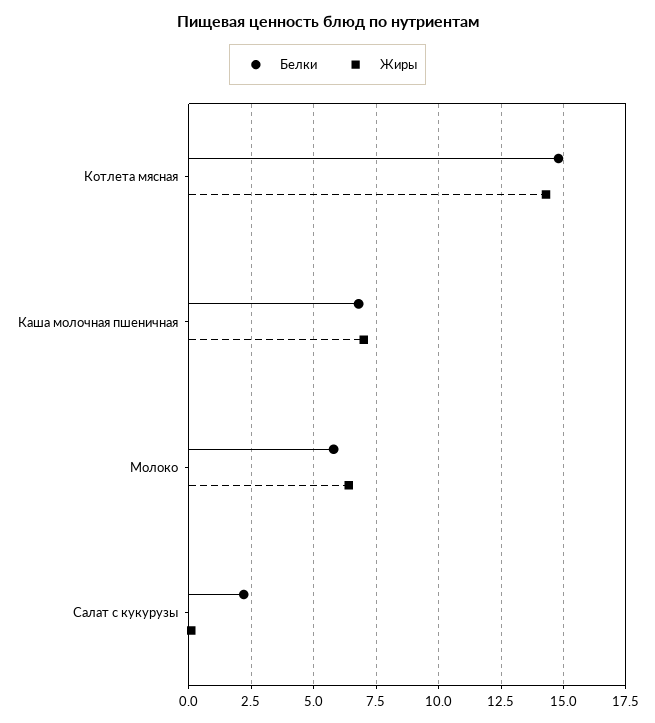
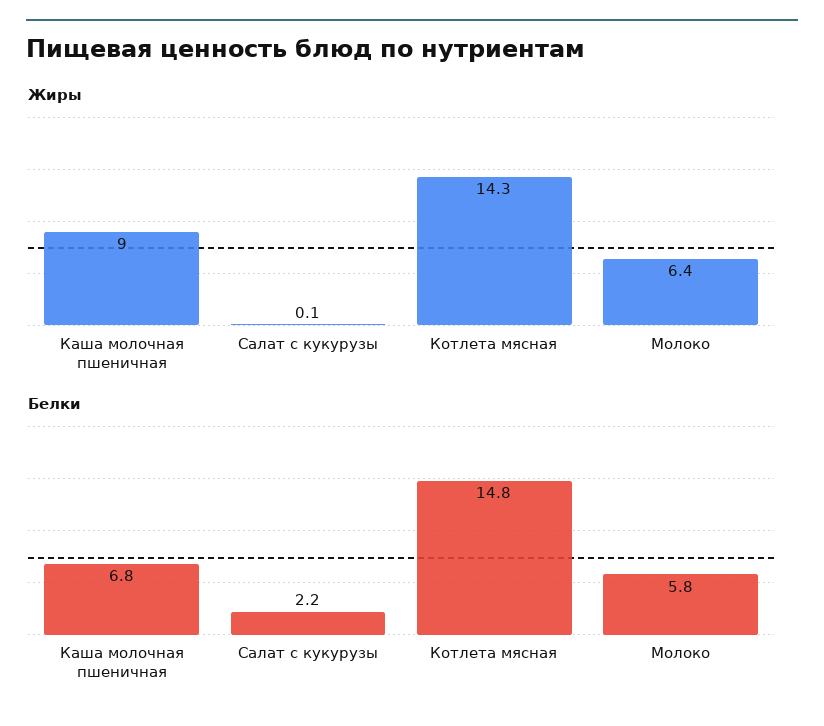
Жиры, Каша молочная пшеничная: 7 -> 9

